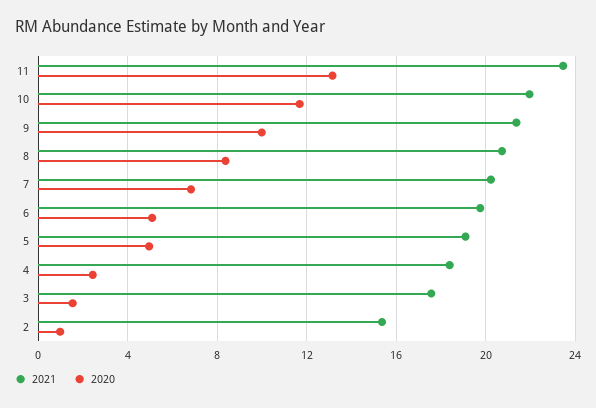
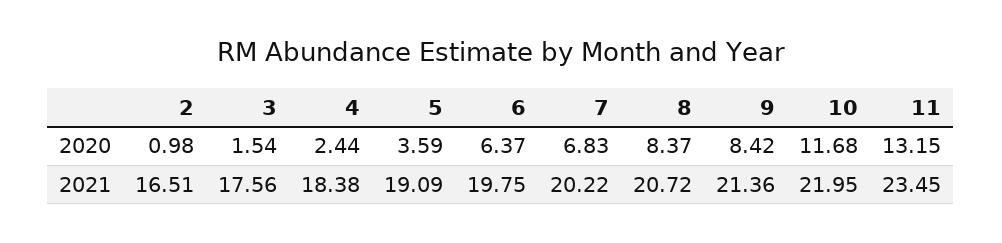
2020, 9: 10 -> 8.42
2020, 6: 5 -> 6.37
2020, 5: 5 -> 3.59
2021, 2: 15.5 -> 16.51

